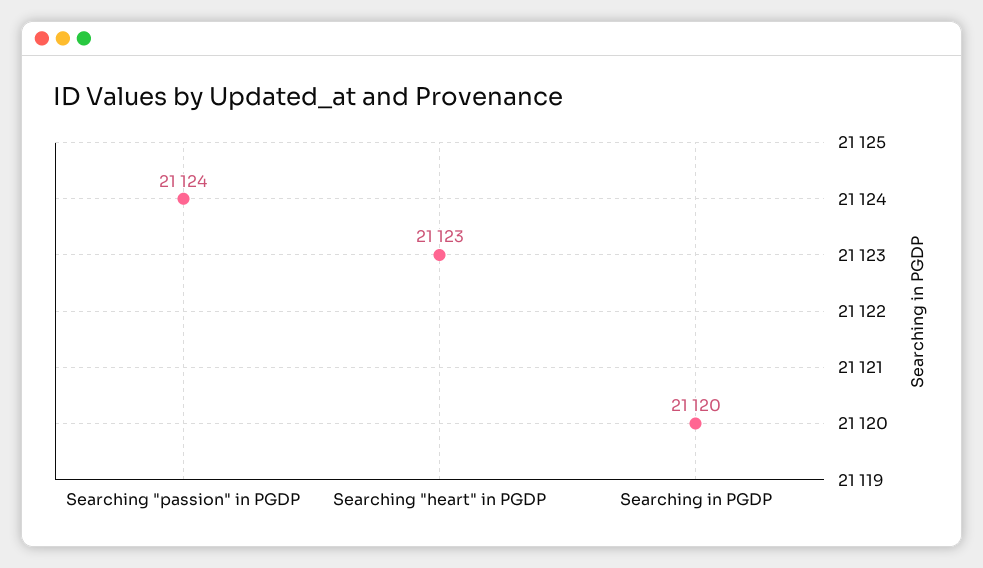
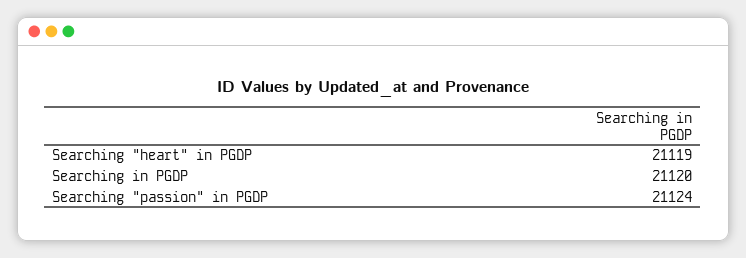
Searching "heart" in PGDP: 21123 -> 21119

